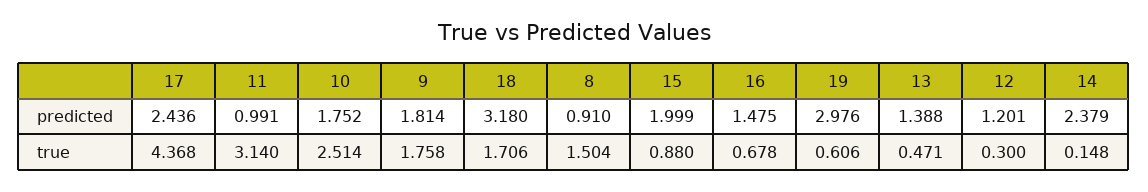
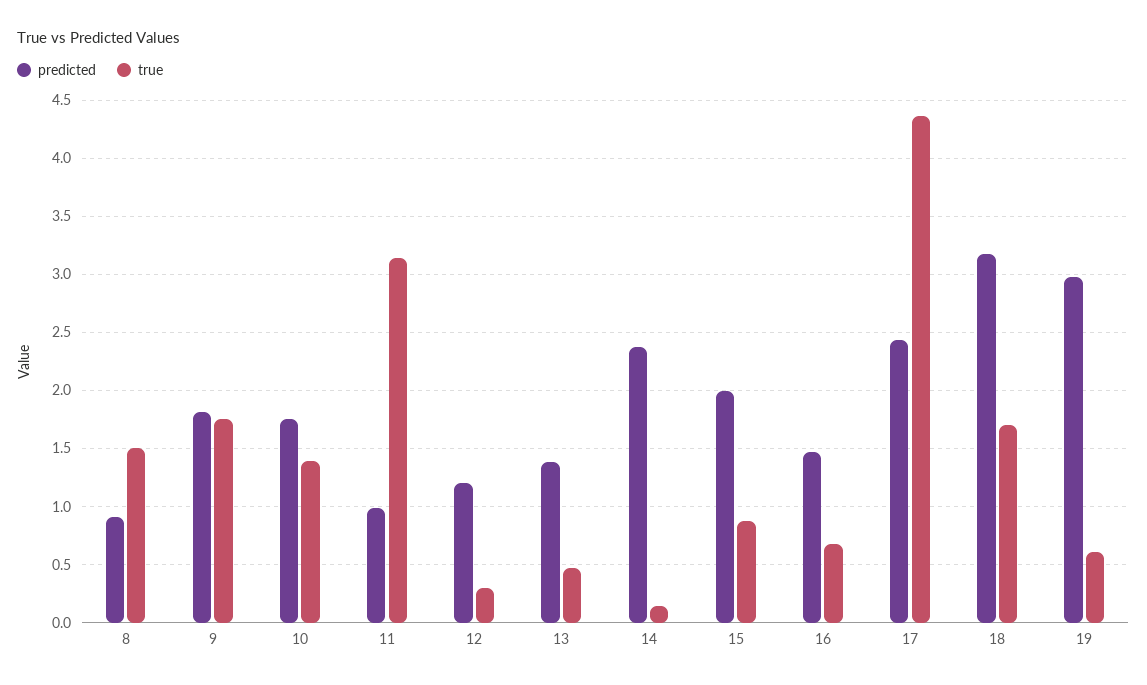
true, 10: 2.514 -> 1.4

